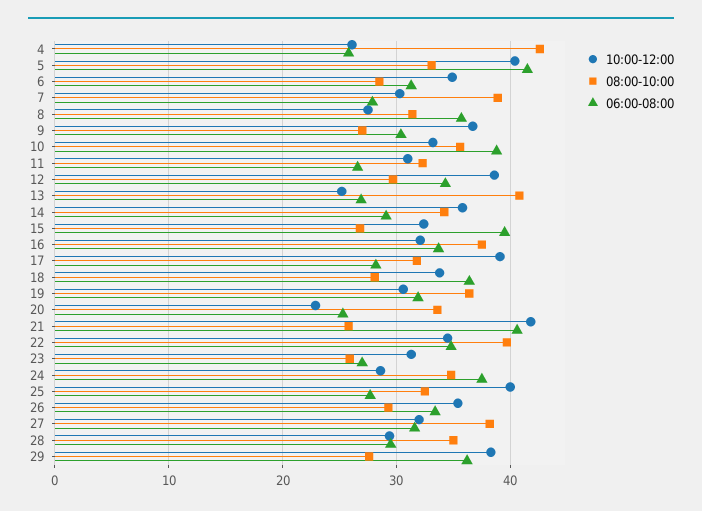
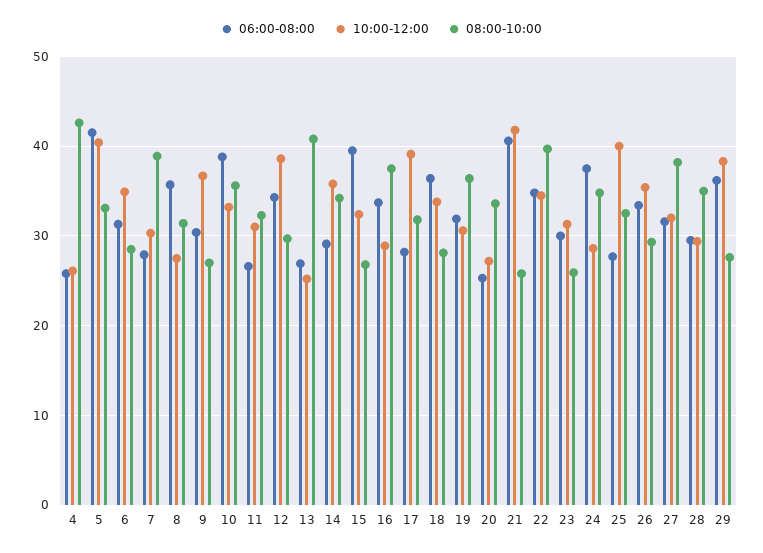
10:00-12:00, 16: 32 -> 29
10:00-12:00, 20: 23 -> 27
06:00-08:00, 23: 27 -> 30

